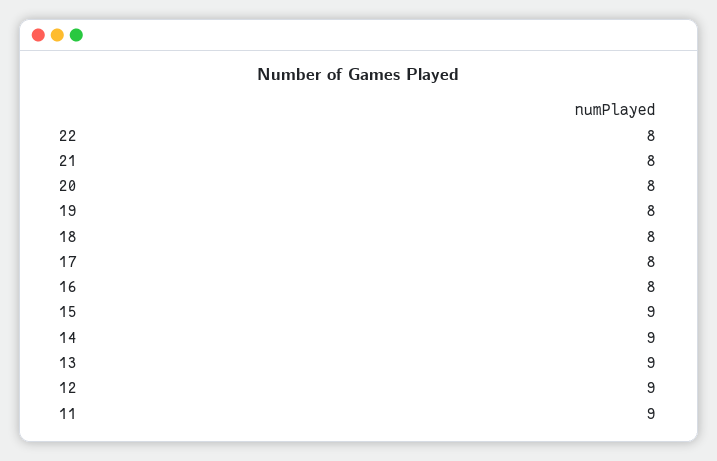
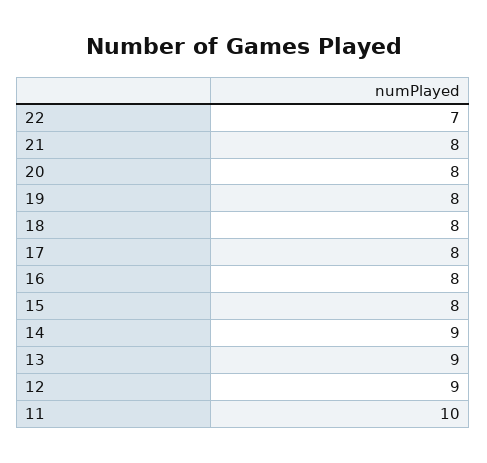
22: 8 -> 7
15: 9 -> 8
11: 9 -> 10

